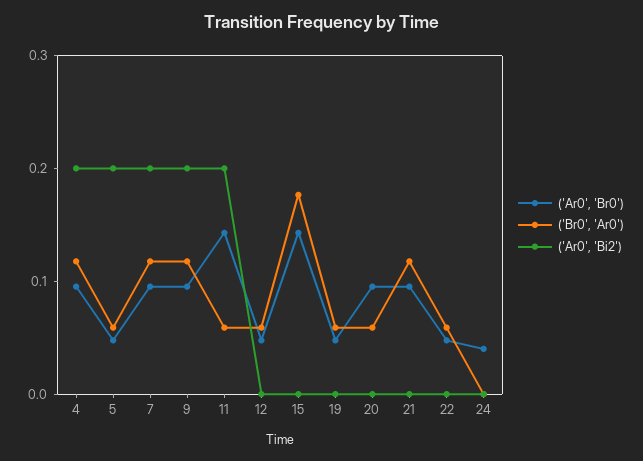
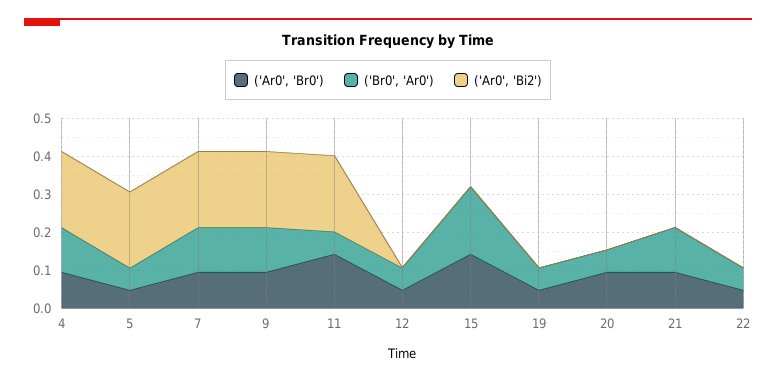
('Ar0', 'Br0'), 24: 0.04 -> none
('Br0', 'Ar0'), 24: 0 -> none
('Ar0', 'Bi2'), 24: 0 -> none

